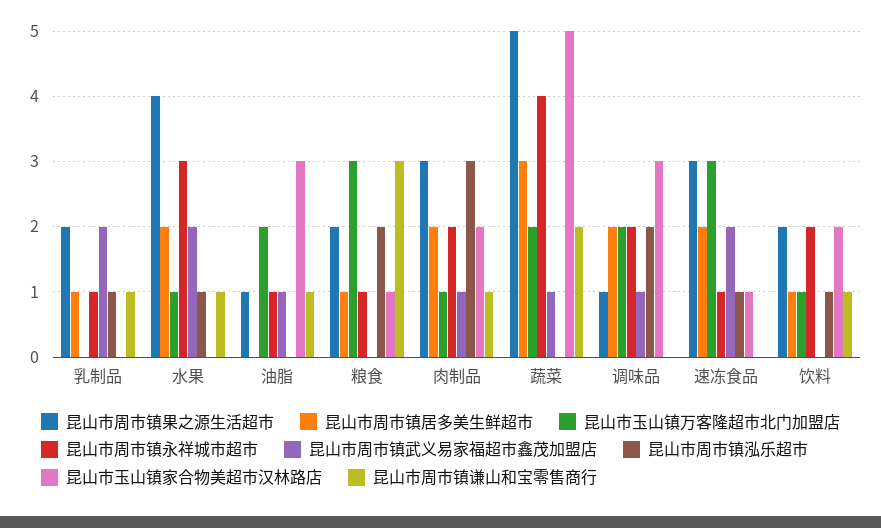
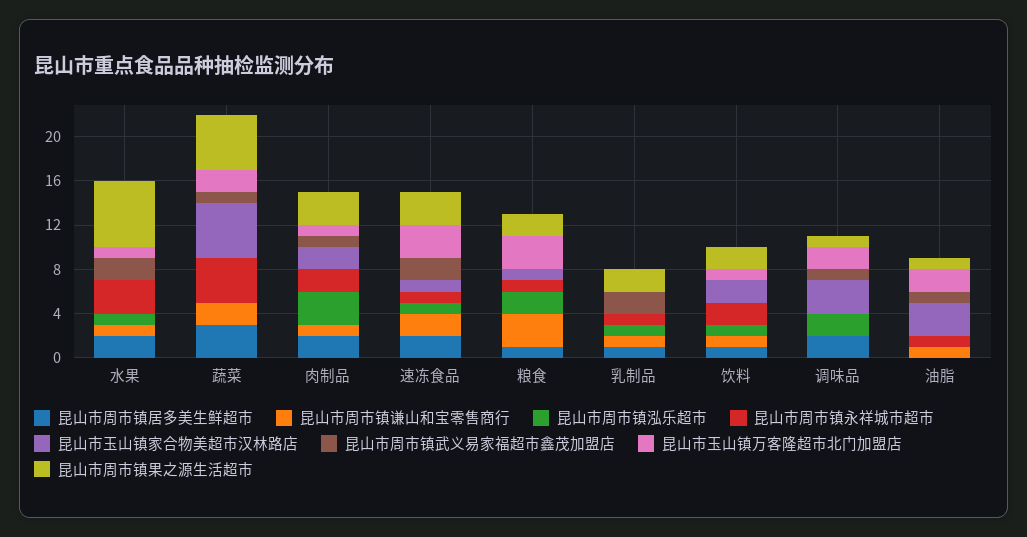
昆山市周市镇果之源生活超市, 水果: 4 -> 6
昆山市周市镇永祥城市超市, 调味品: 2 -> 0
昆山市周市镇谦山和宝零售商行, 速冻食品: 0 -> 2

